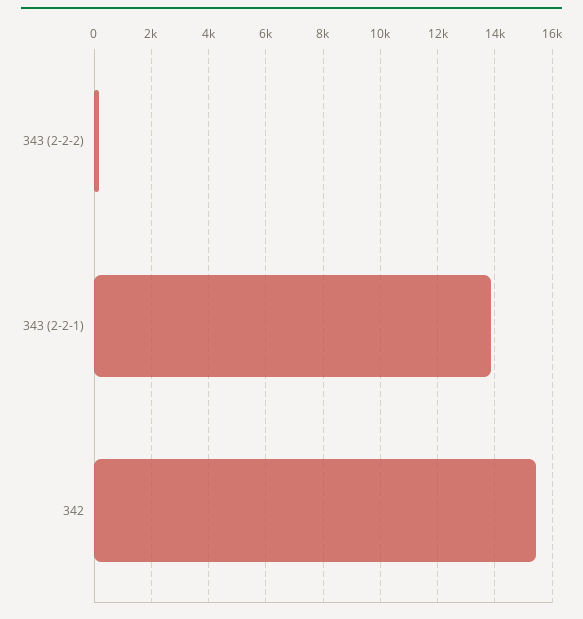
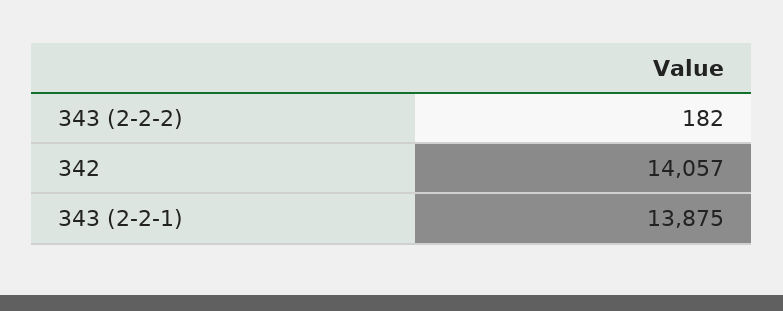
342: 15500 -> 14057

